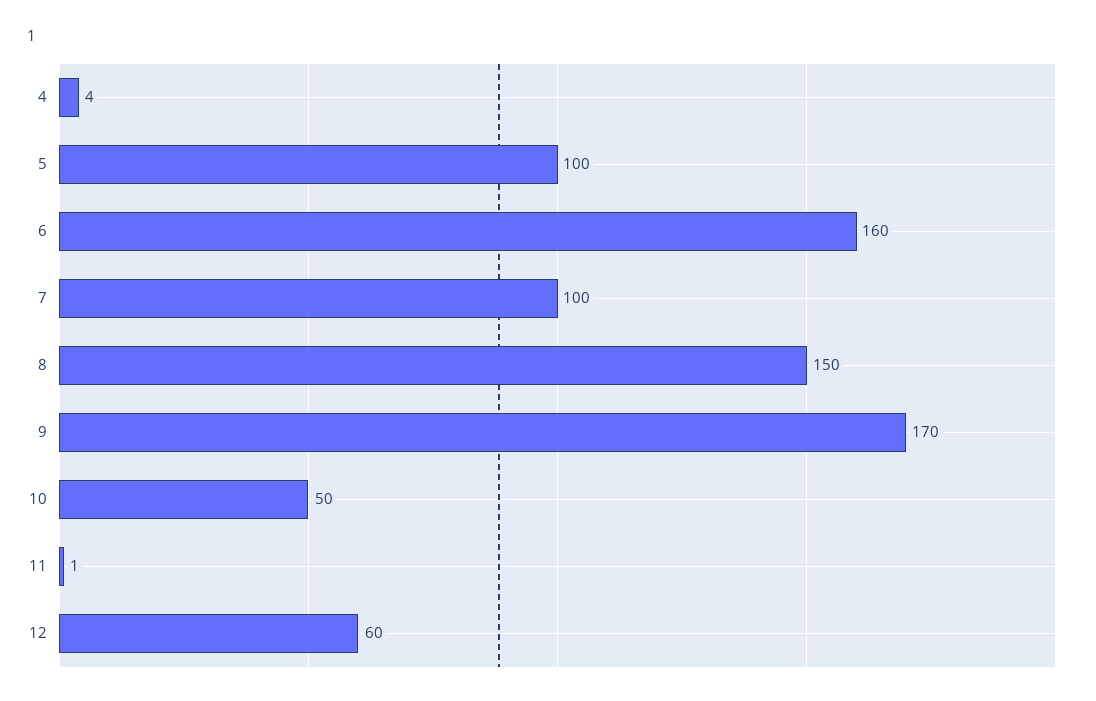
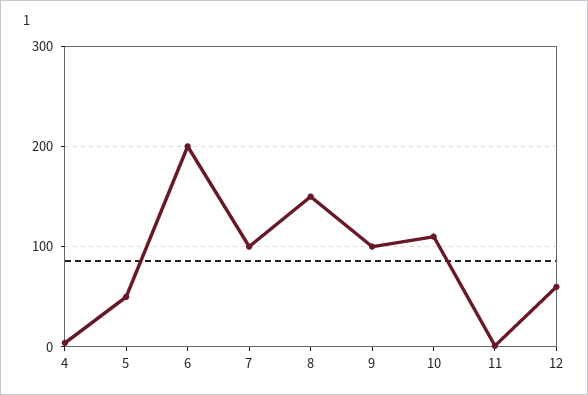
5: 100 -> 50
6: 160 -> 200
9: 170 -> 100
10: 50 -> 110

